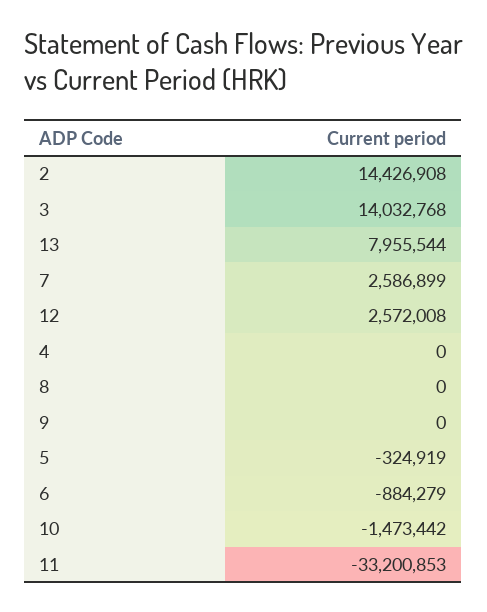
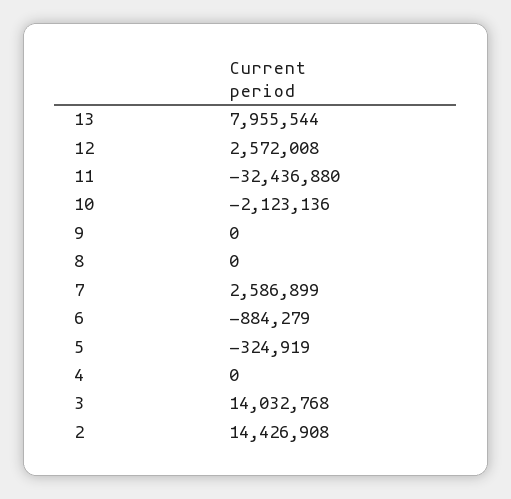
10: -1473442 -> -2123136
11: -33200853 -> -32436880

